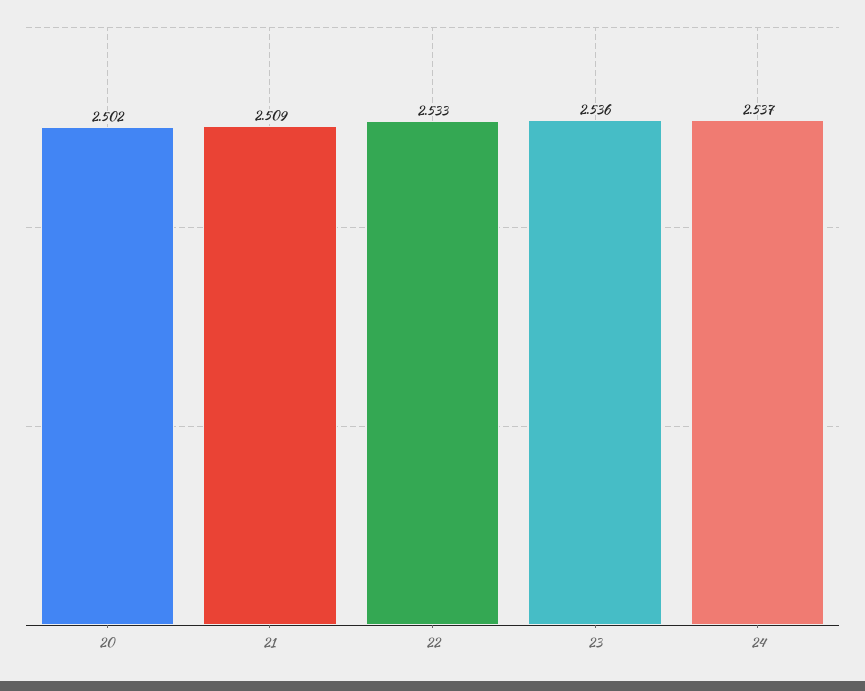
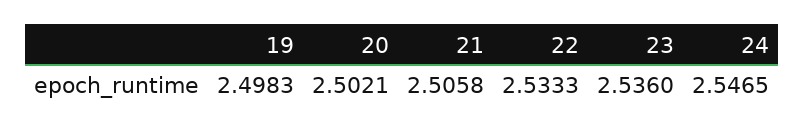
21: 2.509 -> 2.5058
24: 2.537 -> 2.5465
19: none -> 2.4983

